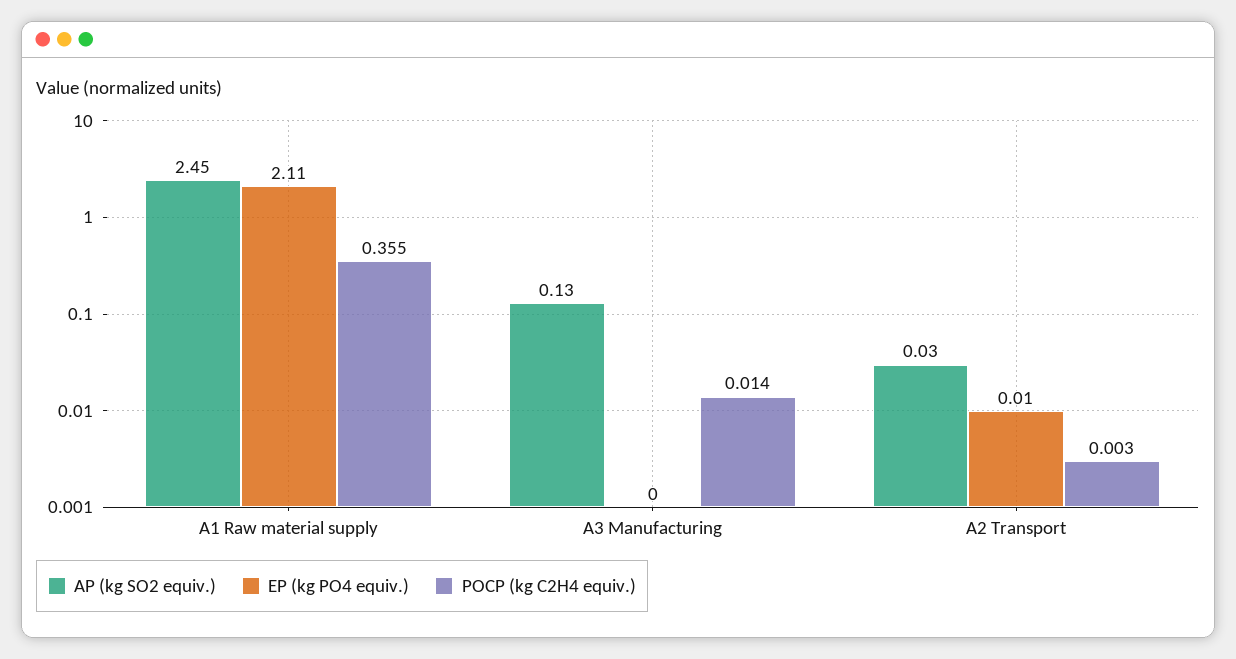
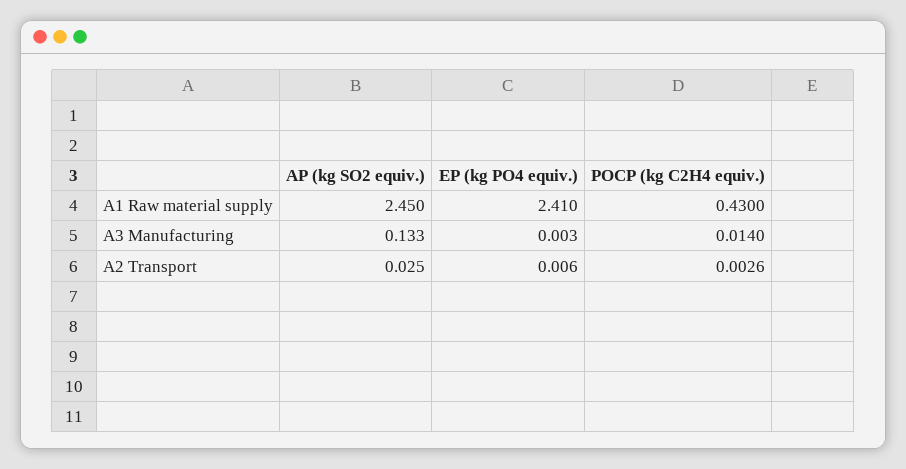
EP (kg PO4 equiv.), A1 Raw material supply: 2.11 -> 2.41
POCP (kg C2H4 equiv.), A1 Raw material supply: 0.355 -> 0.43

